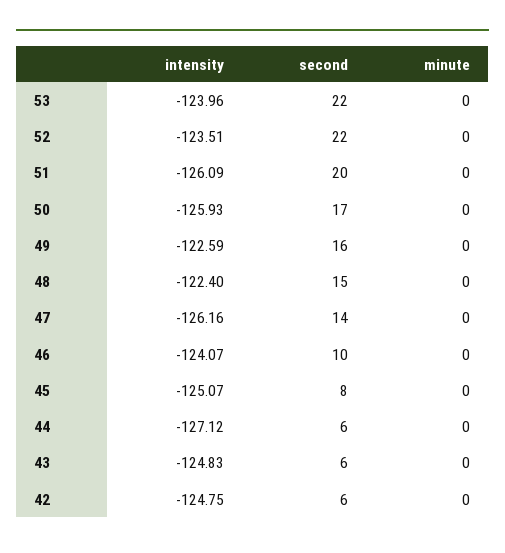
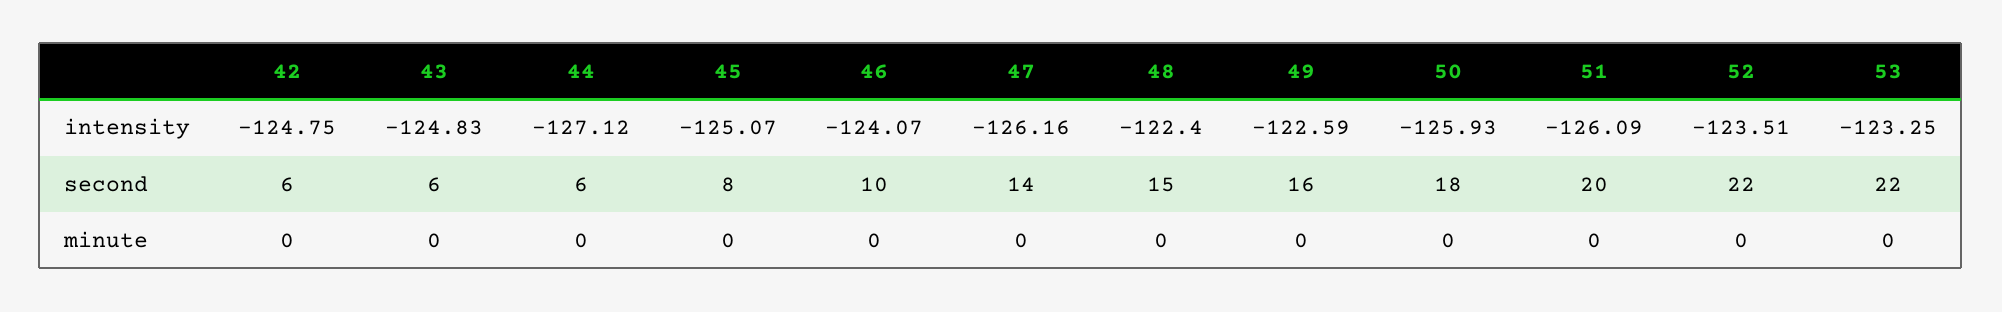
intensity, 53: -123.96 -> -123.25
second, 50: 17 -> 18

